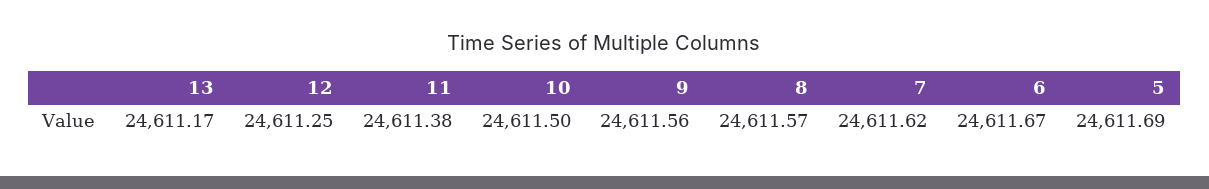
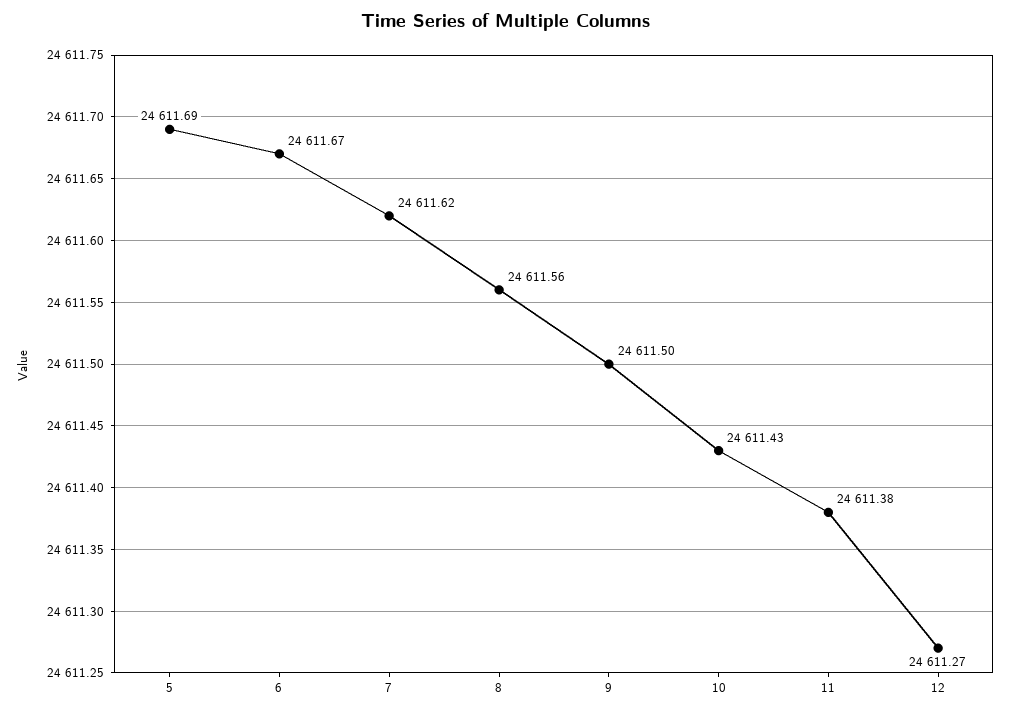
13: 24611.17 -> none
12: 24611.25 -> 24611.27
10: 24611.5 -> 24611.43
9: 24611.56 -> 24611.5
8: 24611.57 -> 24611.56

